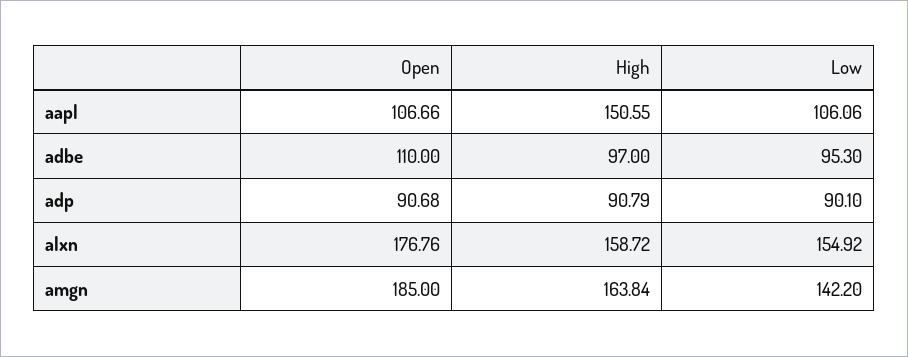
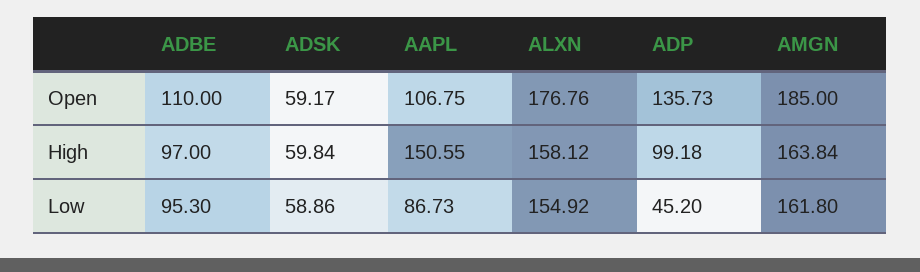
Open, aapl: 106.66 -> 106.75
Low, aapl: 106.06 -> 86.73
Open, adp: 90.68 -> 135.73
High, adp: 90.79 -> 99.18
Low, adp: 90.1 -> 45.2
High, alxn: 158.72 -> 158.12
Low, amgn: 142.2 -> 161.8
Open, ADSK: none -> 59.17
High, ADSK: none -> 59.84
Low, ADSK: none -> 58.86

